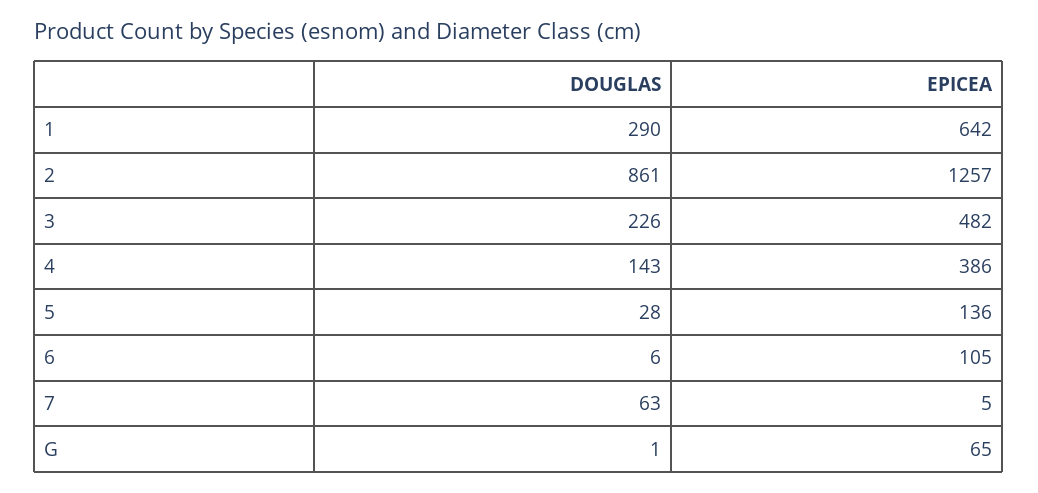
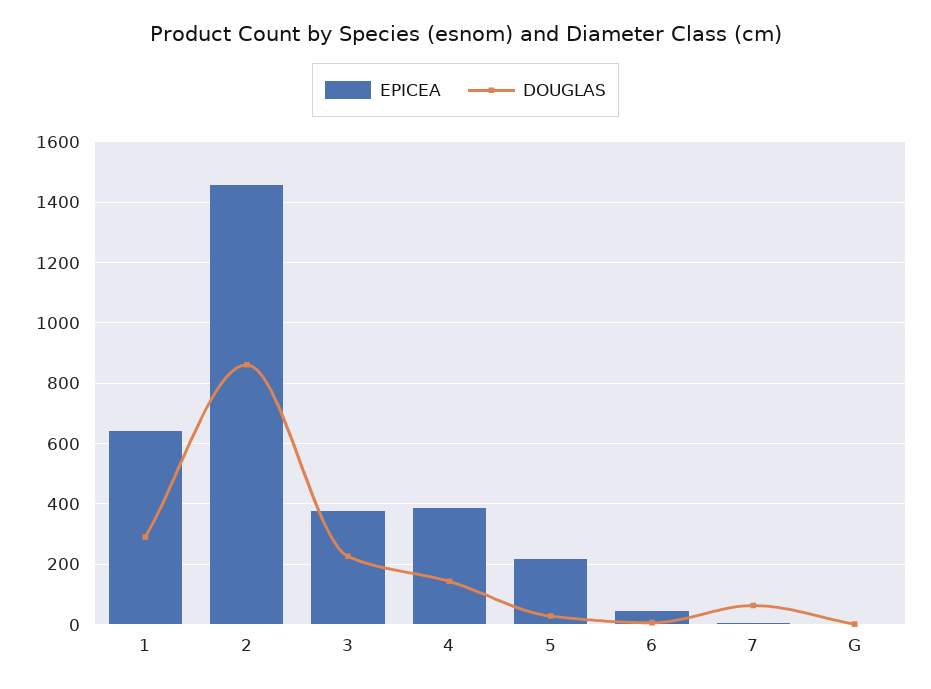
EPICEA, 2: 1257 -> 1460
EPICEA, 3: 482 -> 380
EPICEA, 5: 136 -> 220
EPICEA, 6: 105 -> 40
EPICEA, G: 65 -> 0

